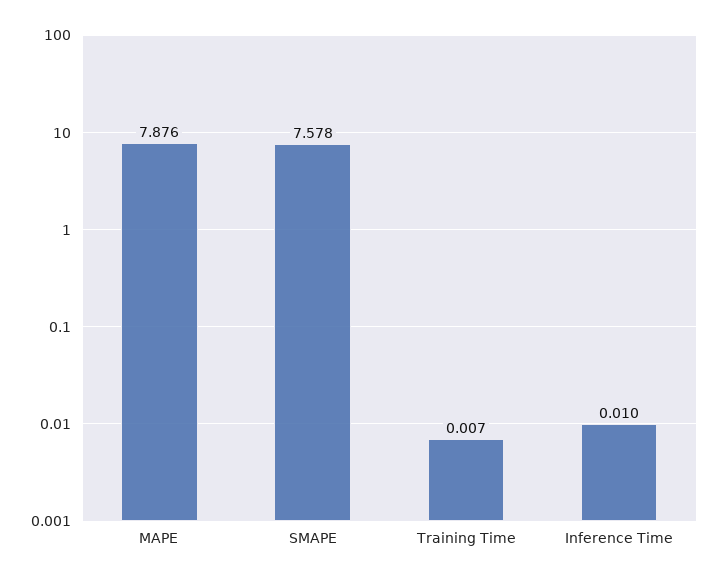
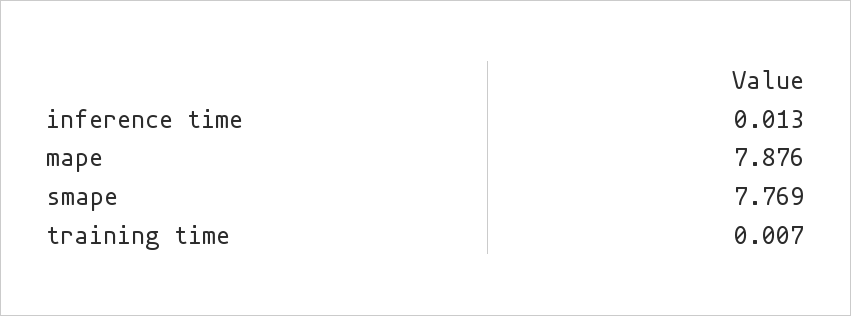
SMAPE: 7.578 -> 7.769
Inference Time: 0.01 -> 0.013

